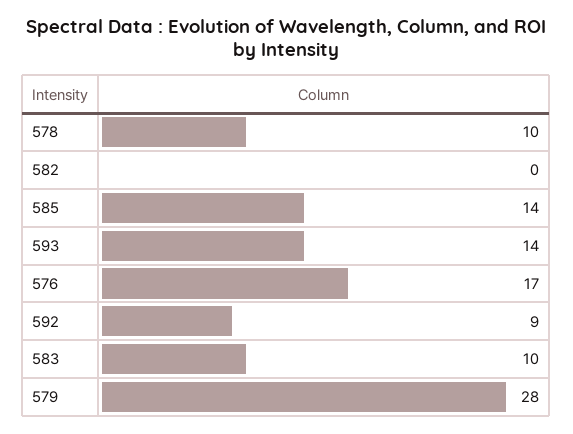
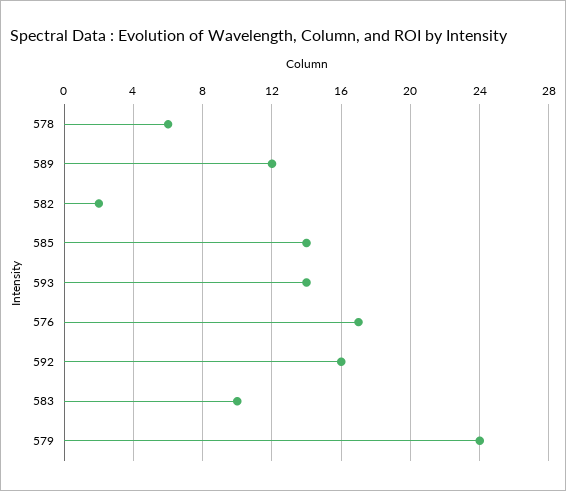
578: 10 -> 6
582: 0 -> 2
592: 9 -> 16
579: 28 -> 24
589: none -> 12

